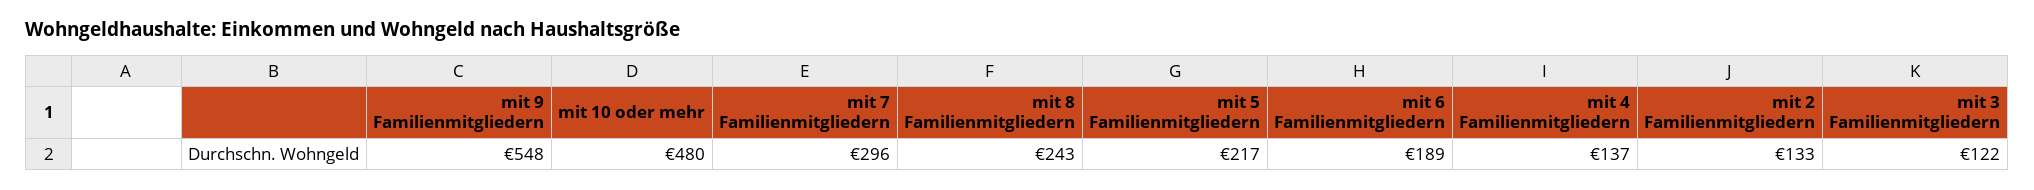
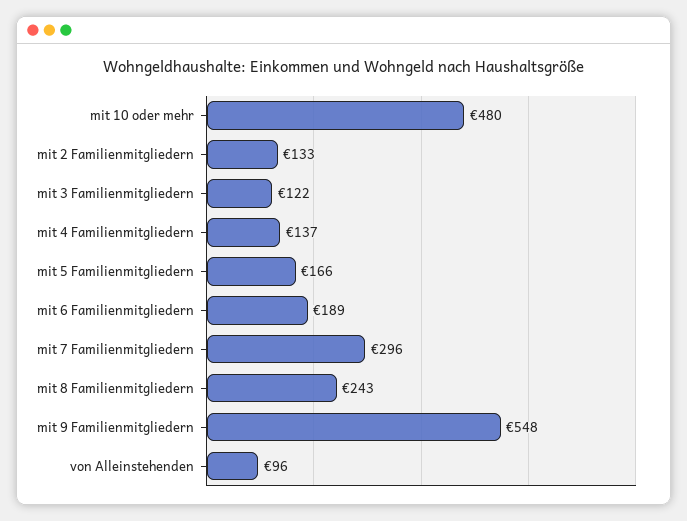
mit 5 Familienmitgliedern: 217 -> 166
von Alleinstehenden: none -> 96

